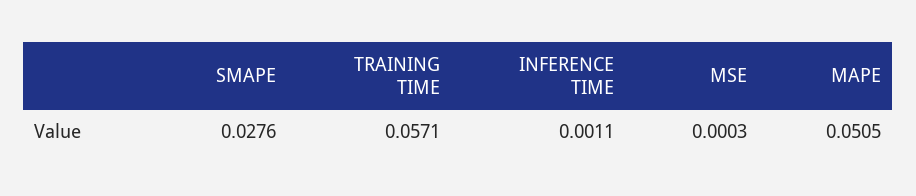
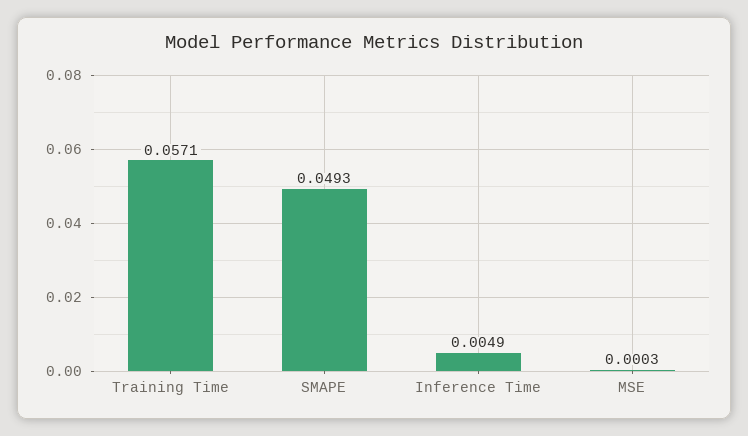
SMAPE: 0.0276 -> 0.0493
INFERENCE TIME: 0.0011 -> 0.0049
MAPE: 0.0505 -> none

